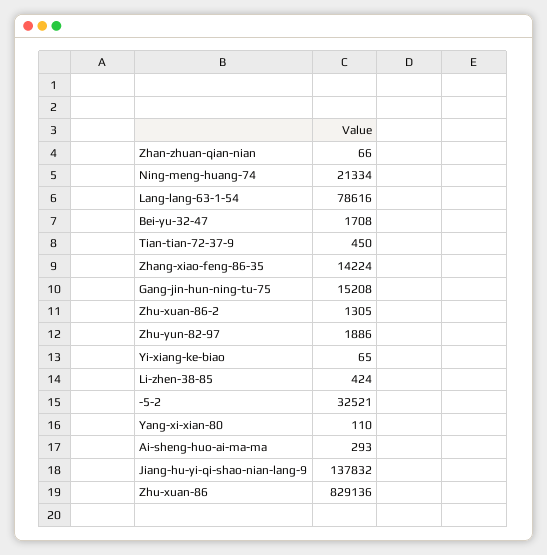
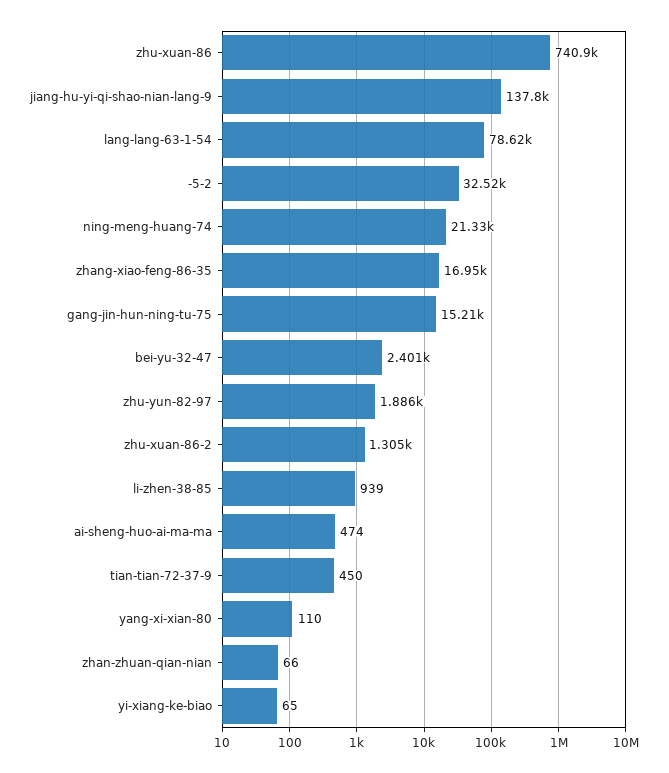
Bei-yu-32-47: 1708 -> 2401
Zhang-xiao-feng-86-35: 14224 -> 16950
Li-zhen-38-85: 424 -> 939
Ai-sheng-huo-ai-ma-ma: 293 -> 474
Zhu-xuan-86: 829136 -> 740900

